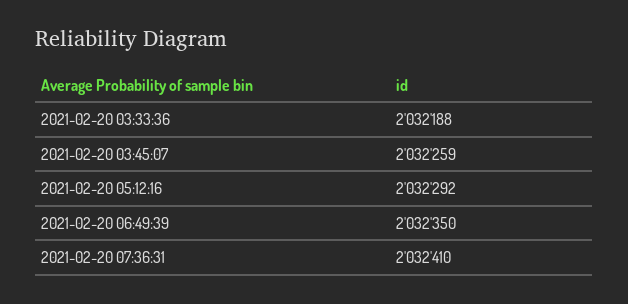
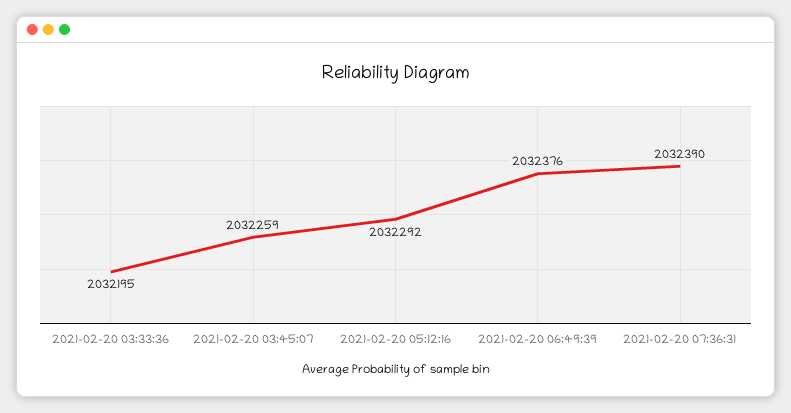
2021-02-20 03:33:36: 2032188 -> 2032195
2021-02-20 06:49:39: 2032350 -> 2032376
2021-02-20 07:36:31: 2032410 -> 2032390

